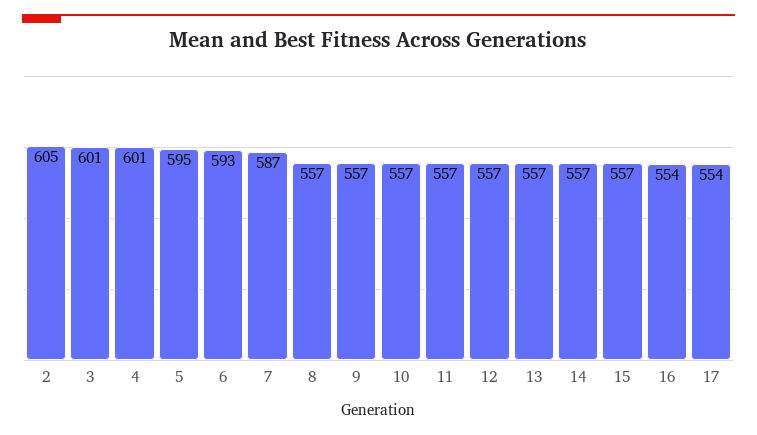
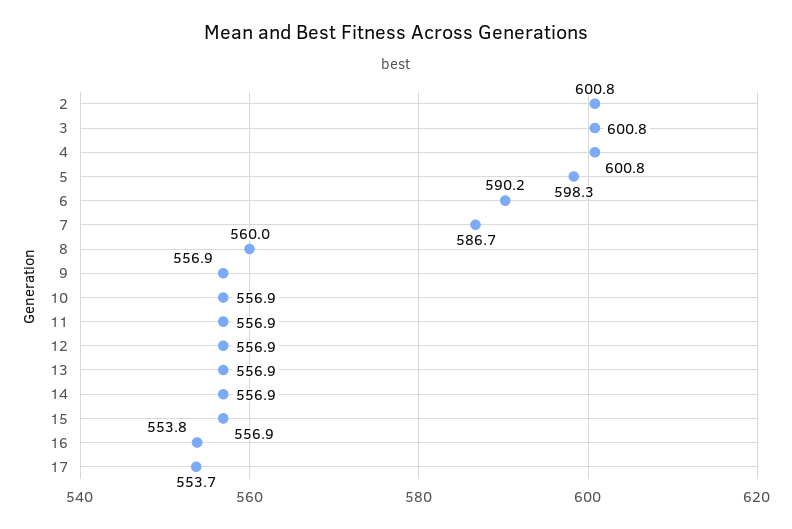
2: 605 -> 600.8
5: 595 -> 598.3
6: 593 -> 590.2
8: 557 -> 560

